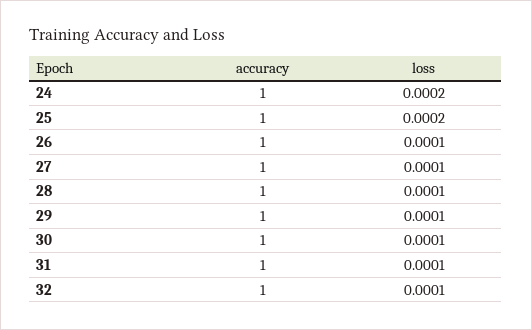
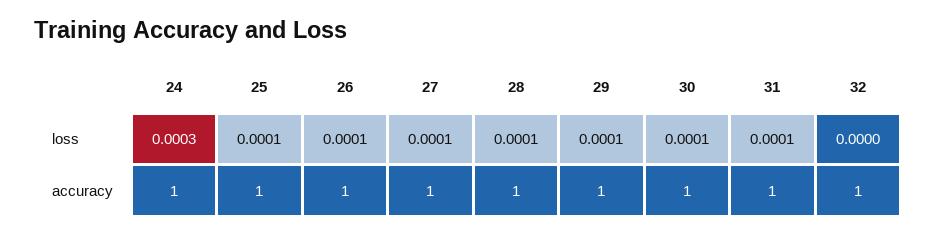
loss, 24: 0.0002 -> 0.0003
loss, 25: 0.0002 -> 0.0001
loss, 32: 0.0001 -> 0

